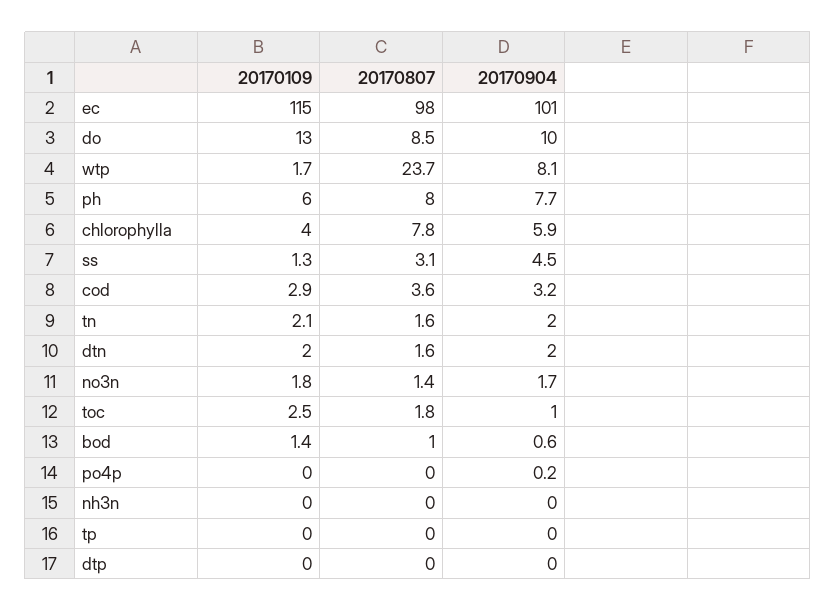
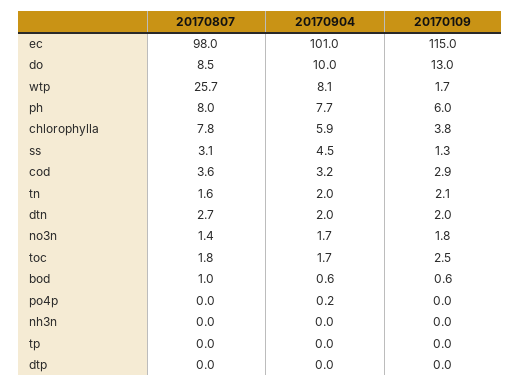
20170807, wtp: 23.7 -> 25.7
20170109, chlorophylla: 4 -> 3.8
20170807, dtn: 1.6 -> 2.7
20170904, toc: 1 -> 1.7
20170109, bod: 1.4 -> 0.6

